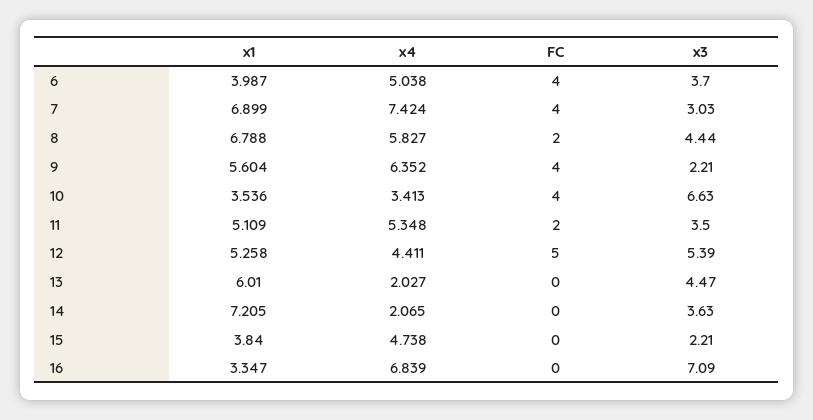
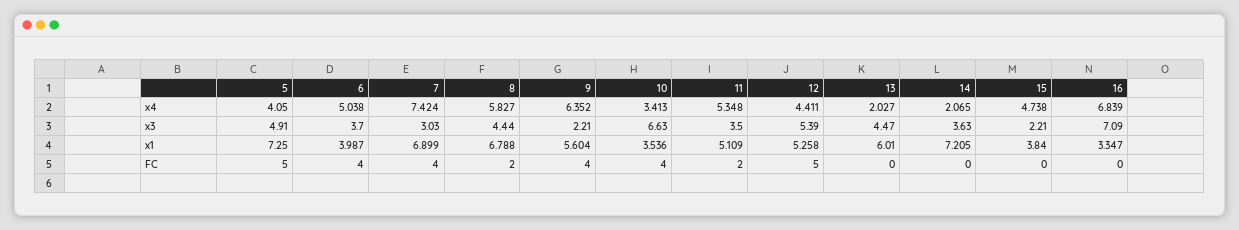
x4, 5: none -> 4.05
x3, 5: none -> 4.91
x1, 5: none -> 7.25
FC, 5: none -> 5

